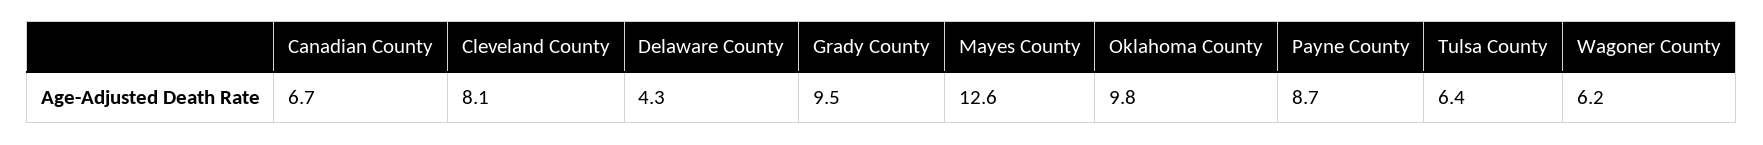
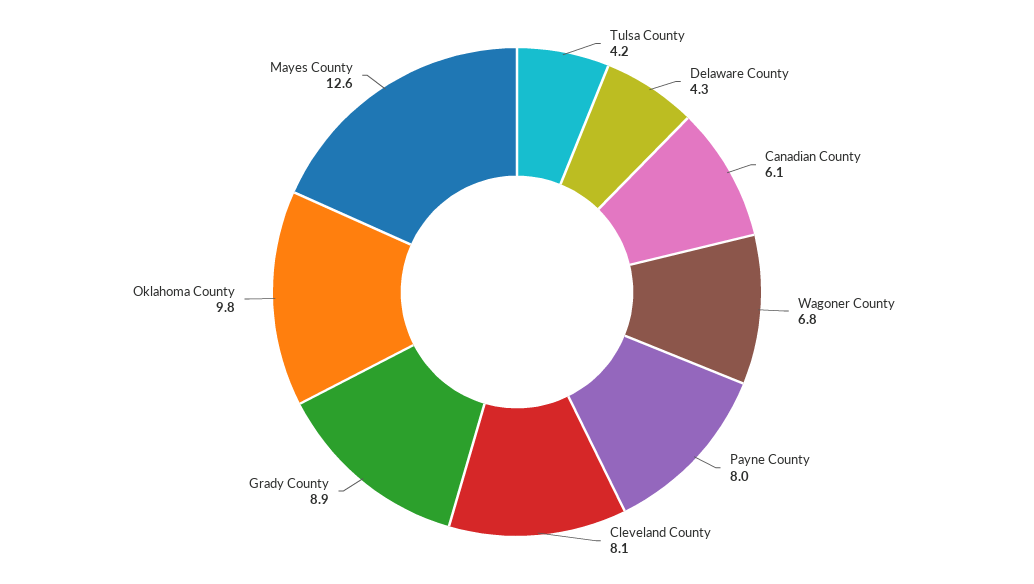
Canadian County: 6.7 -> 6.1
Grady County: 9.5 -> 8.9
Payne County: 8.7 -> 8
Tulsa County: 6.4 -> 4.2
Wagoner County: 6.2 -> 6.8

